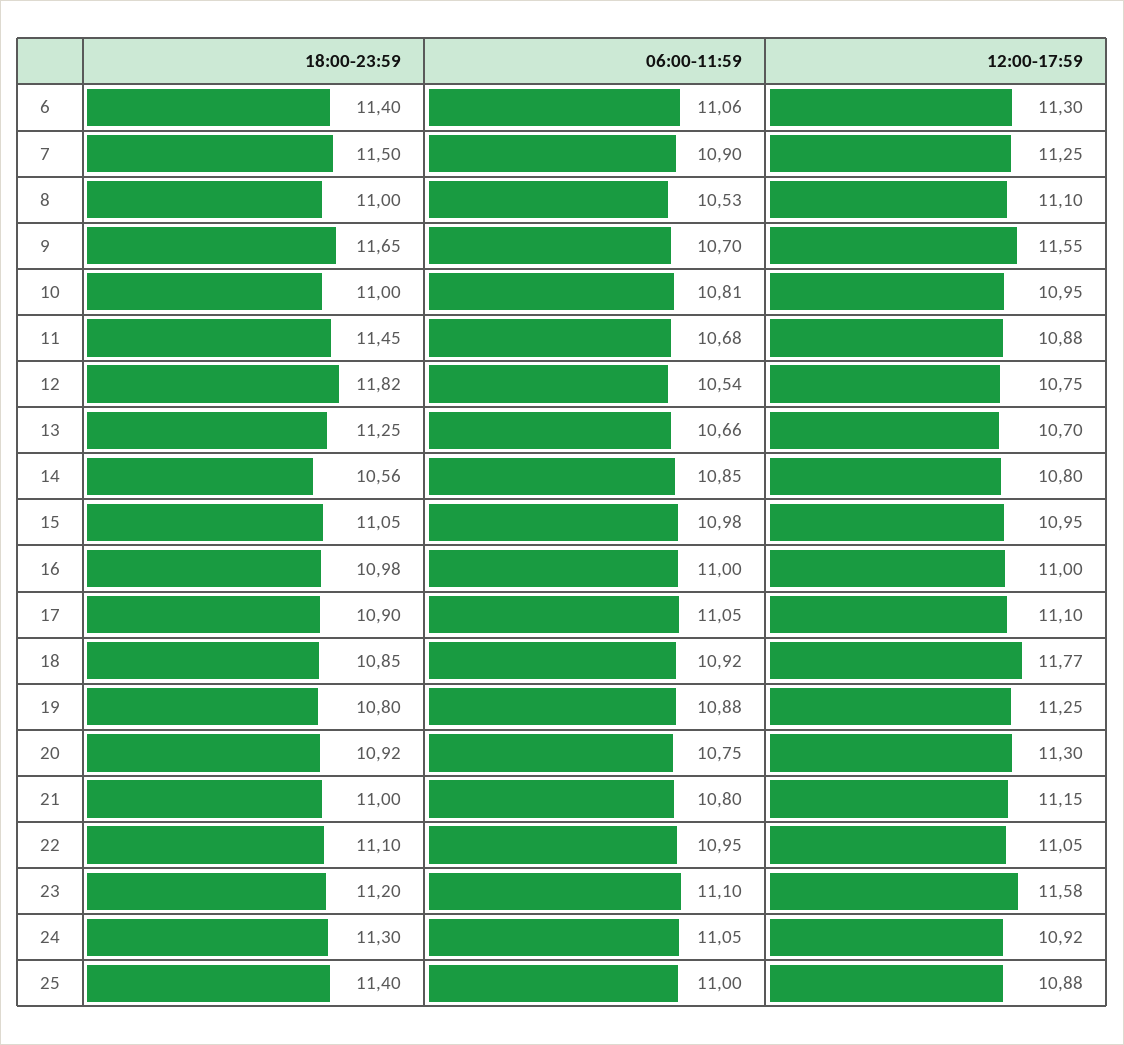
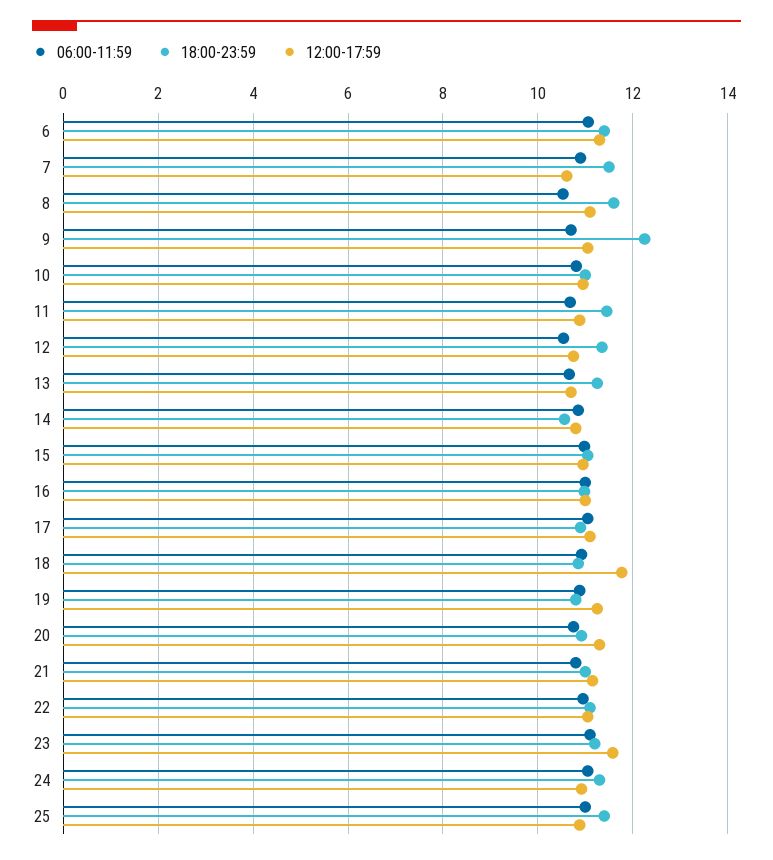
12:00-17:59, 7: 11.25 -> 10.6
18:00-23:59, 8: 11 -> 11.6
18:00-23:59, 9: 11.65 -> 12.2
12:00-17:59, 9: 11.55 -> 11
18:00-23:59, 12: 11.82 -> 11.4

